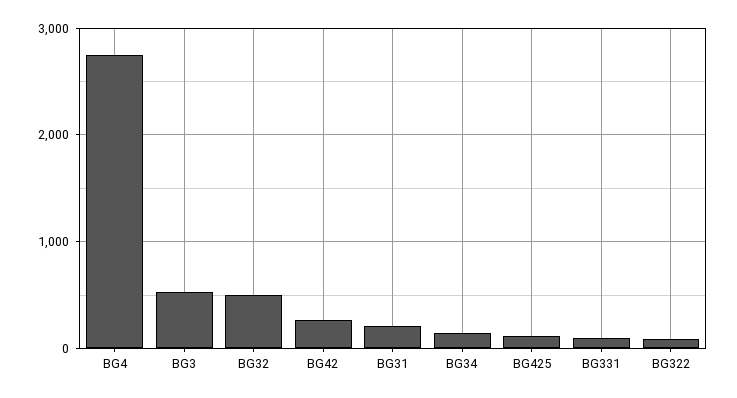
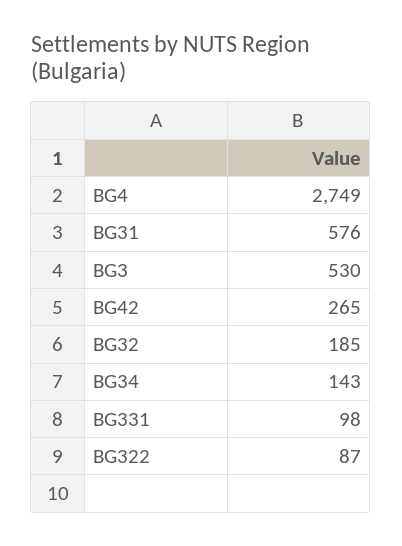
BG32: 500 -> 185
BG31: 200 -> 576
BG425: 100 -> none

